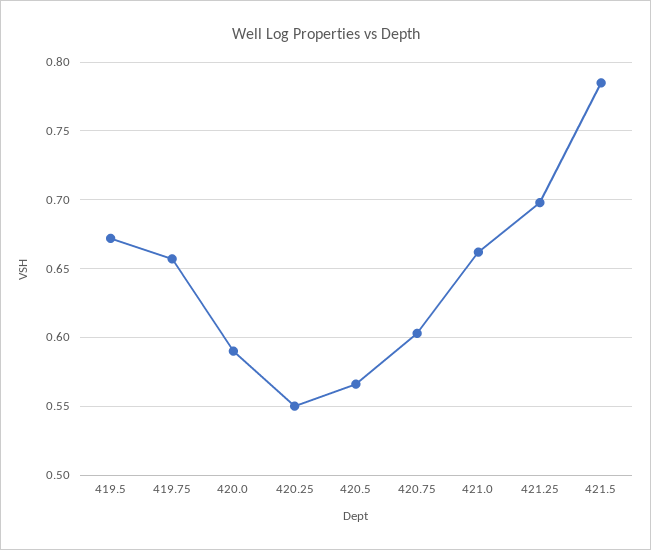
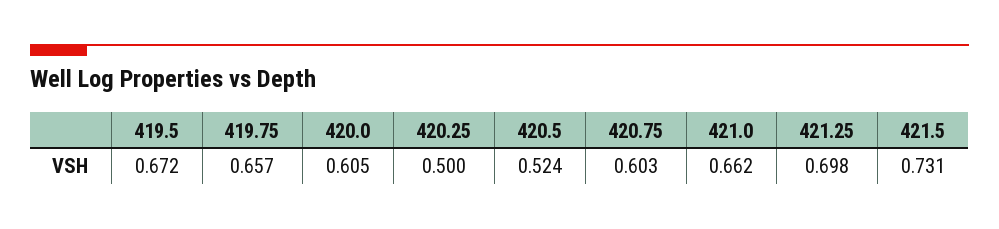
420.0: 0.59 -> 0.605
420.25: 0.55 -> 0.5
420.5: 0.565 -> 0.524
421.5: 0.785 -> 0.731

